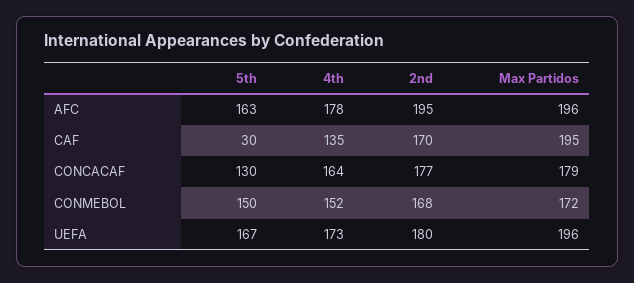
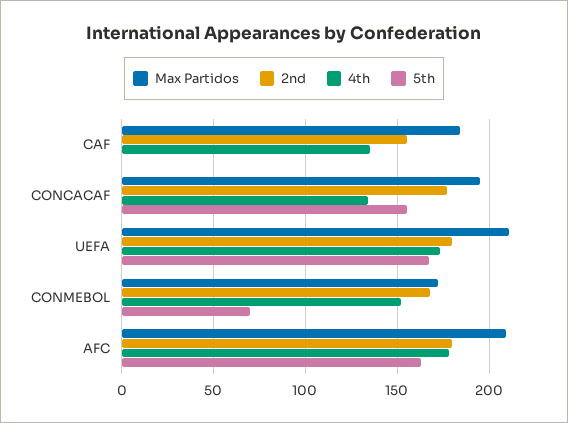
2nd, AFC: 195 -> 180
Max Partidos, AFC: 196 -> 210
5th, CAF: 30 -> 0
2nd, CAF: 170 -> 155
Max Partidos, CAF: 195 -> 185
5th, CONCACAF: 130 -> 155
4th, CONCACAF: 164 -> 135
Max Partidos, CONCACAF: 179 -> 195
5th, CONMEBOL: 150 -> 70
Max Partidos, UEFA: 196 -> 210

